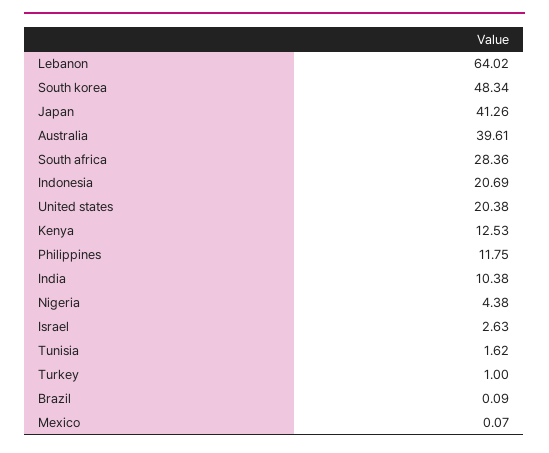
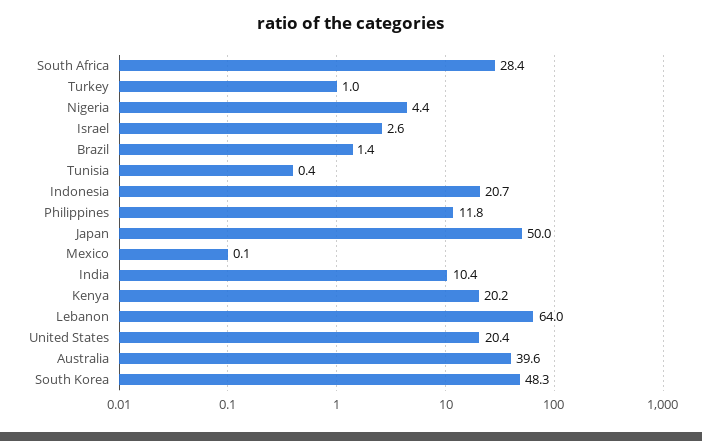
Japan: 41.26 -> 50
Kenya: 12.53 -> 20.2
Tunisia: 1.62 -> 0.4
Brazil: 0.09 -> 1.4

